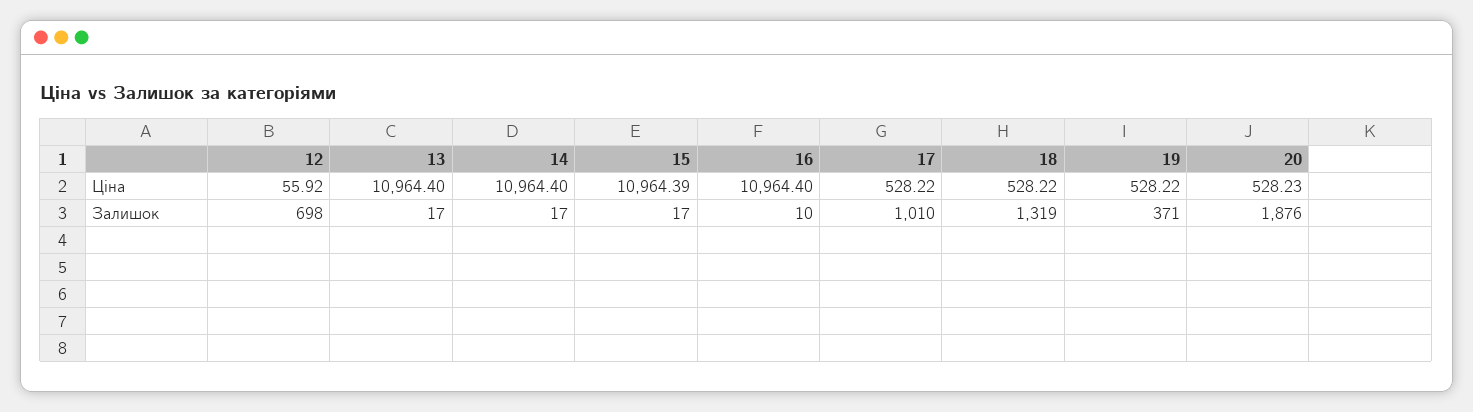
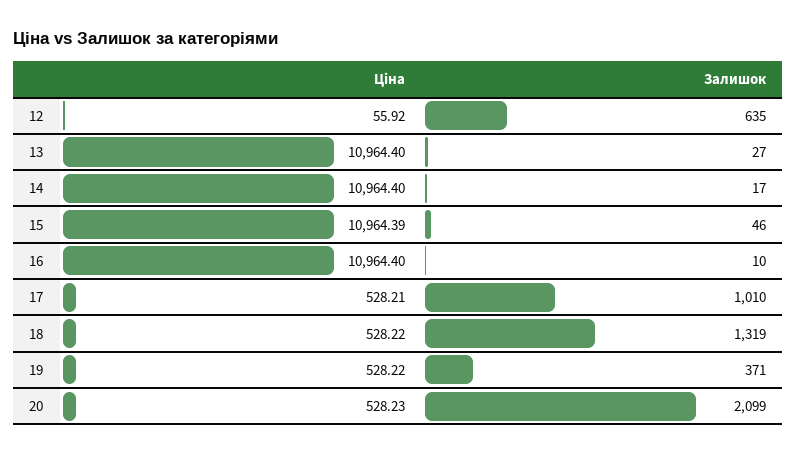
17, Ціна: 528.22 -> 528.21
12, Залишок: 698 -> 635
13, Залишок: 17 -> 27
15, Залишок: 17 -> 46
20, Залишок: 1876 -> 2099

